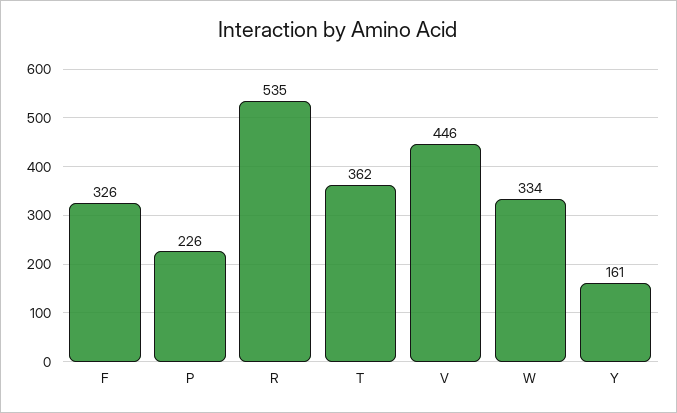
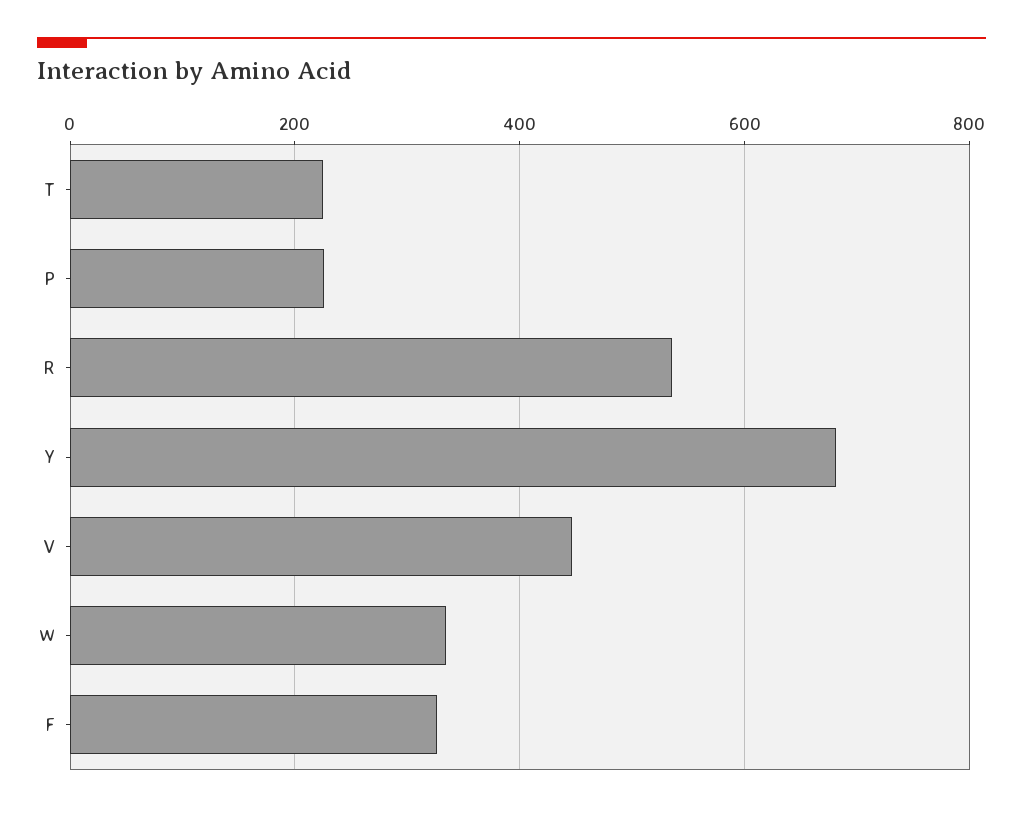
T: 362 -> 220
Y: 161 -> 680

